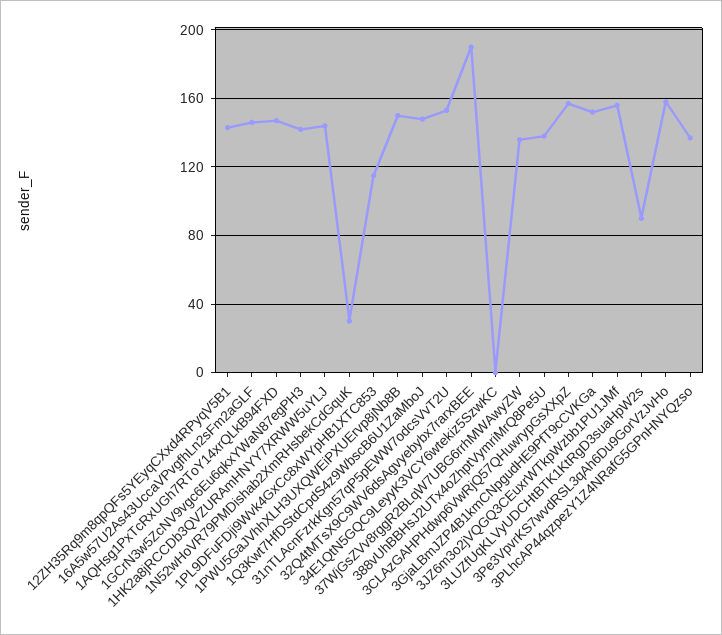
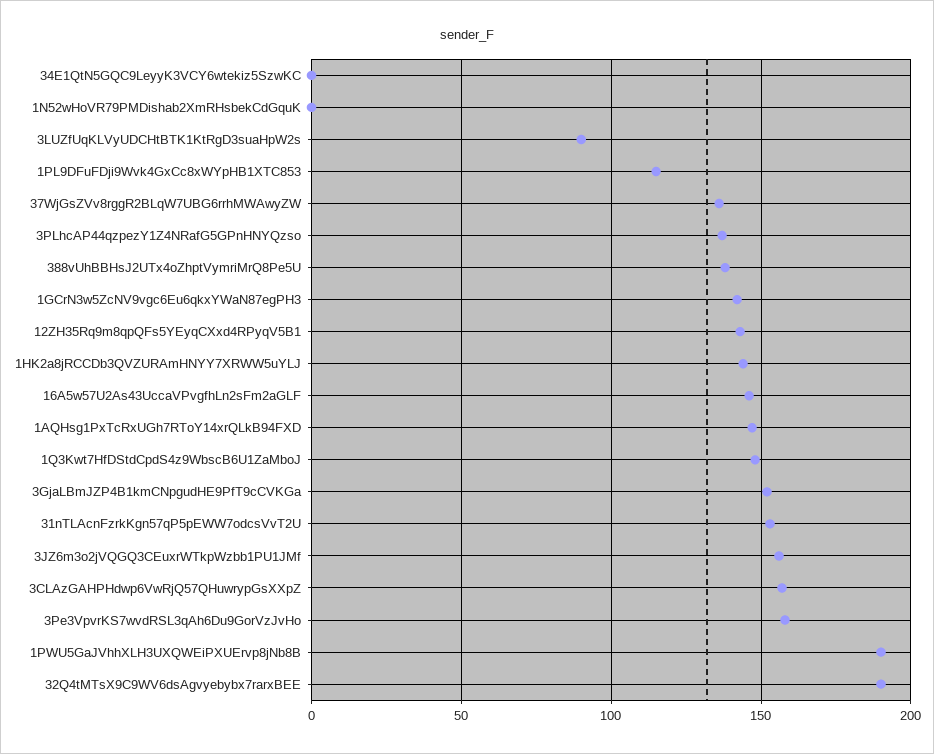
1N52wHoVR79PMDishab2XmRHsbekCdGquK: 30 -> 0
1PWU5GaJVhhXLH3UXQWEiPXUErvp8jNb8B: 150 -> 190

